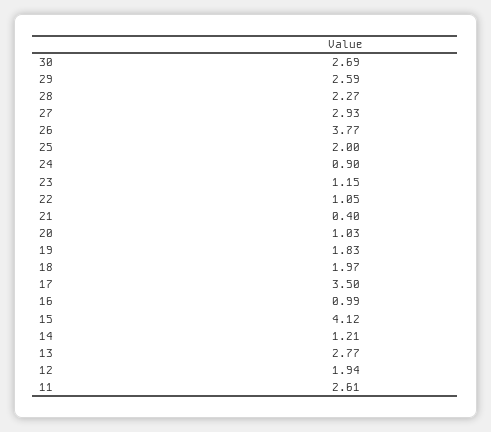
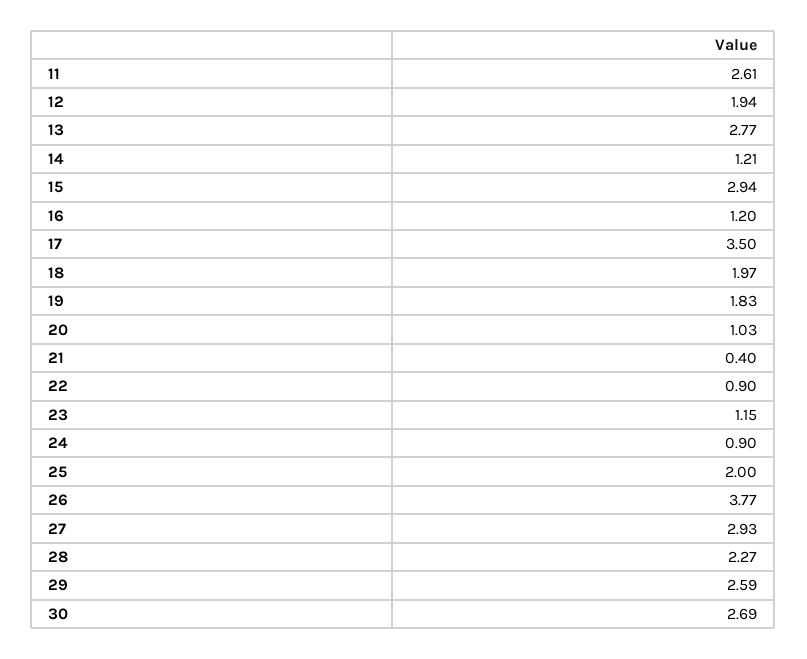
22: 1.05 -> 0.9
16: 0.99 -> 1.2
15: 4.12 -> 2.94

